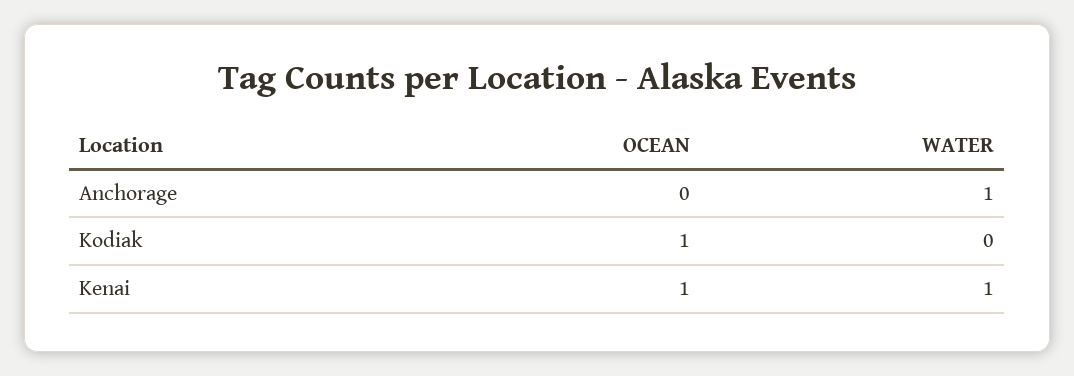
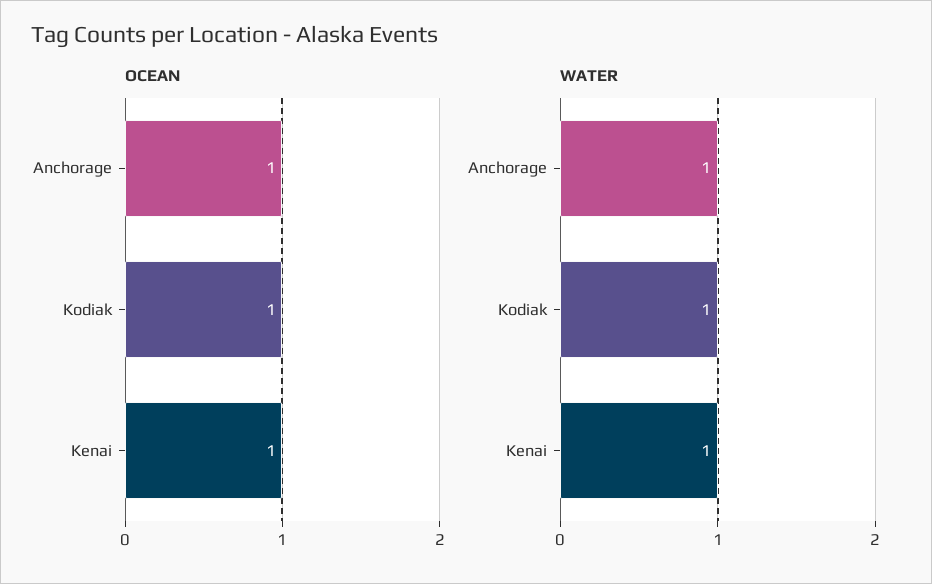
OCEAN, Anchorage: 0 -> 1
WATER, Kodiak: 0 -> 1

